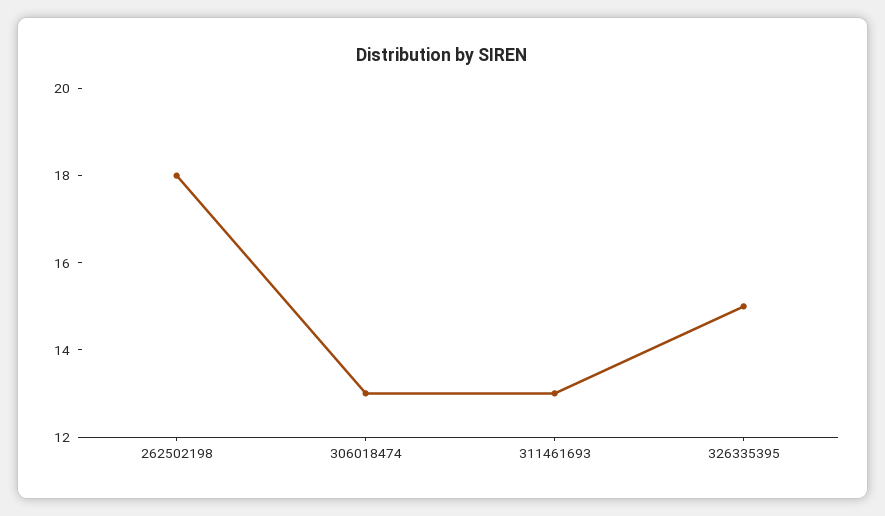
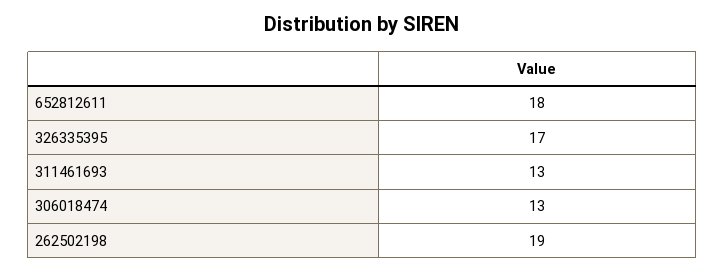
262502198: 18 -> 19
326335395: 15 -> 17
652812611: none -> 18

